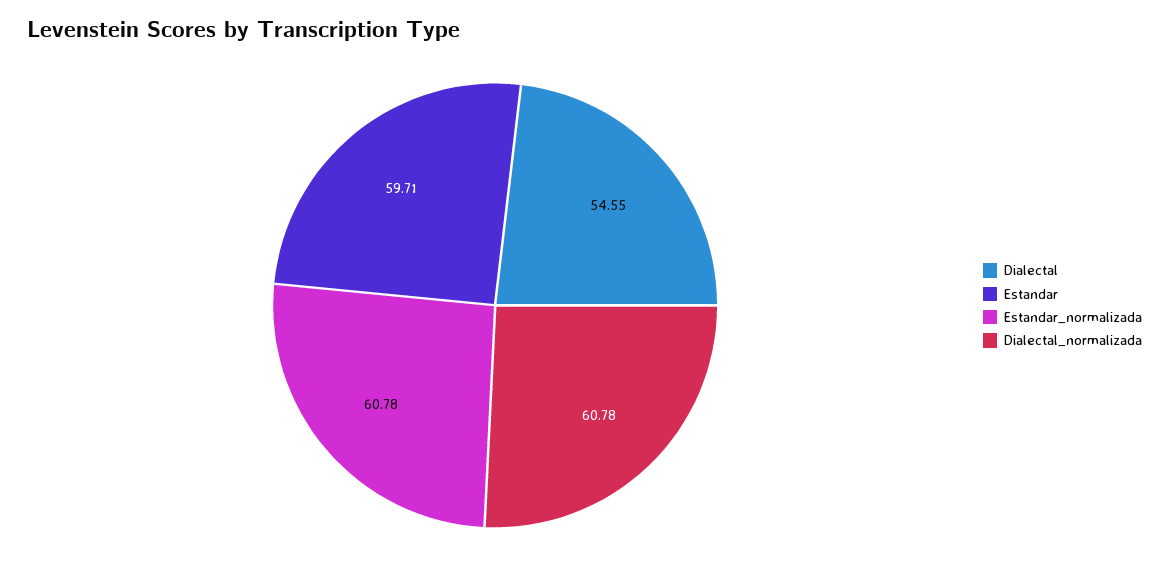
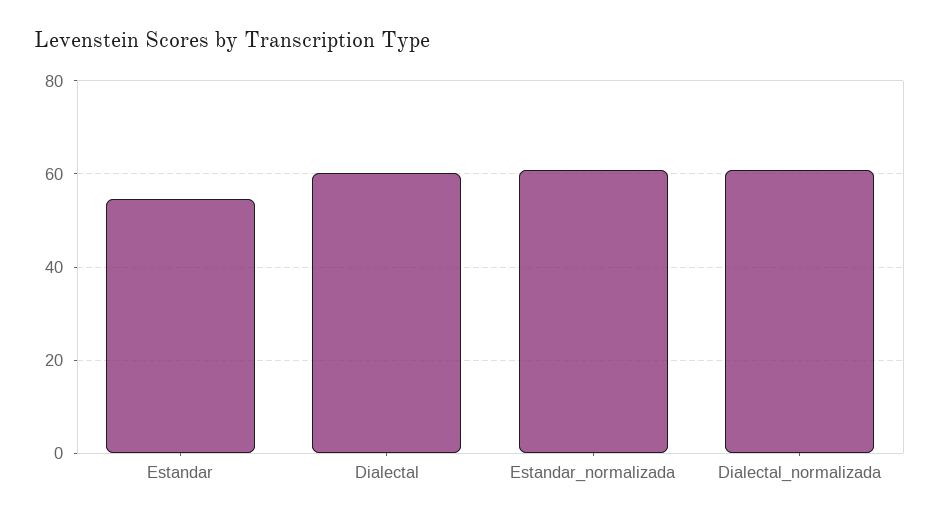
Dialectal: 54.55 -> 60
Estandar: 59.71 -> 54

